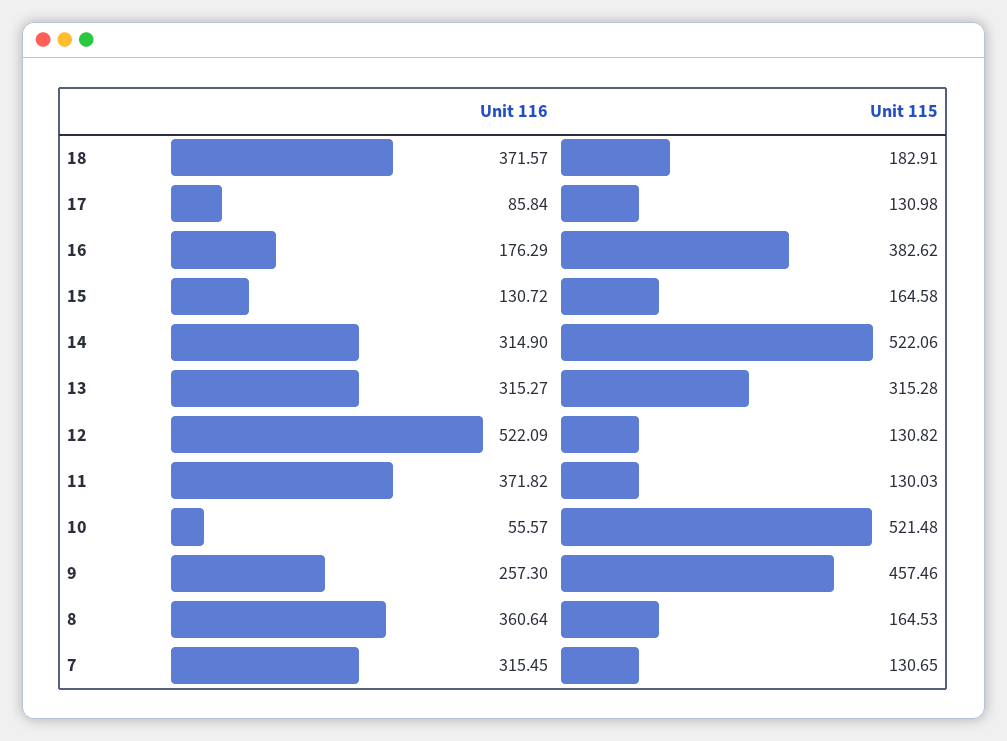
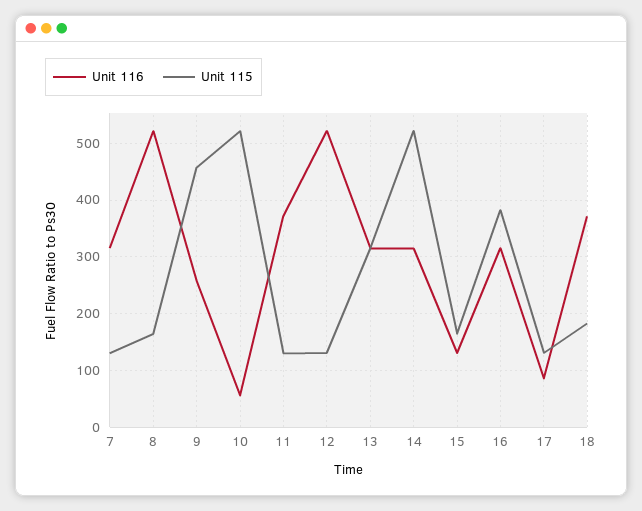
Unit 116, 16: 176.29 -> 320
Unit 116, 8: 360.64 -> 520

